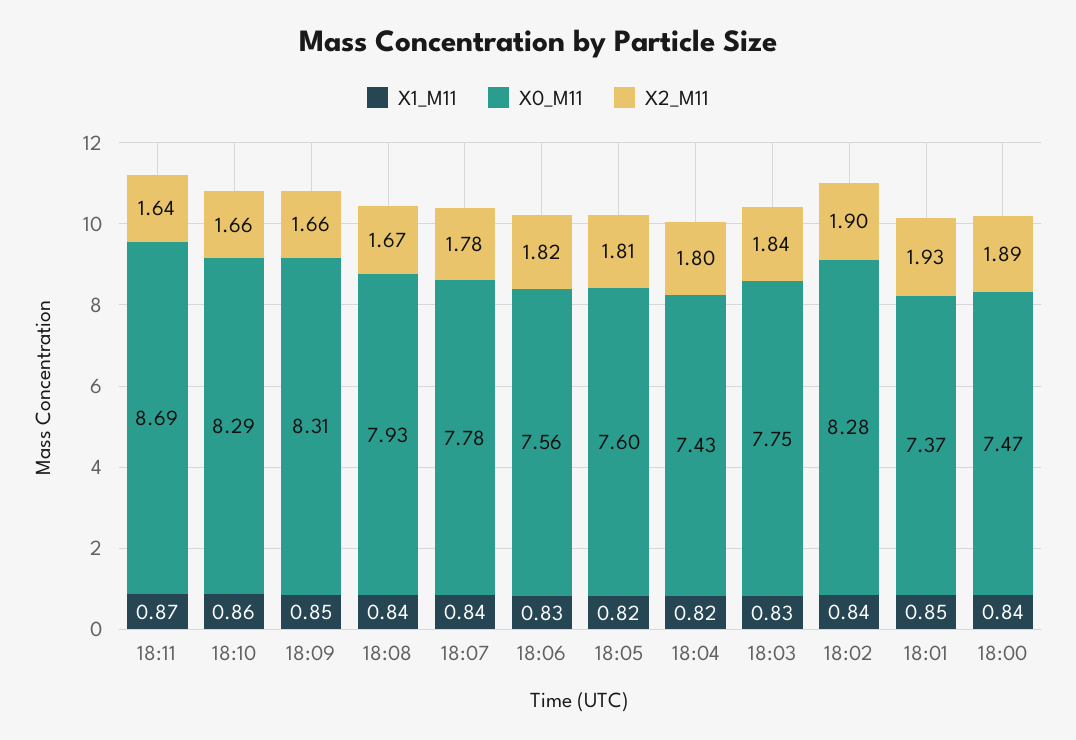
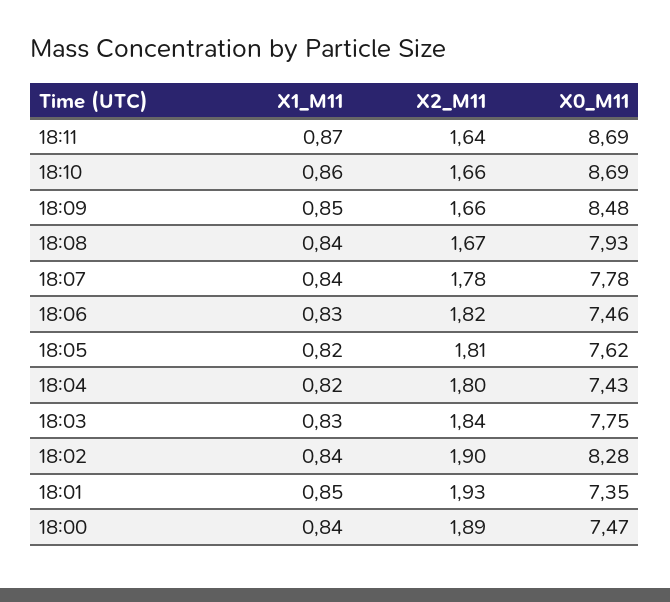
X0_M11, 18:10: 8.29 -> 8.69
X0_M11, 18:09: 8.31 -> 8.48
X0_M11, 18:06: 7.56 -> 7.46
X0_M11, 18:05: 7.6 -> 7.62
X0_M11, 18:01: 7.37 -> 7.35

